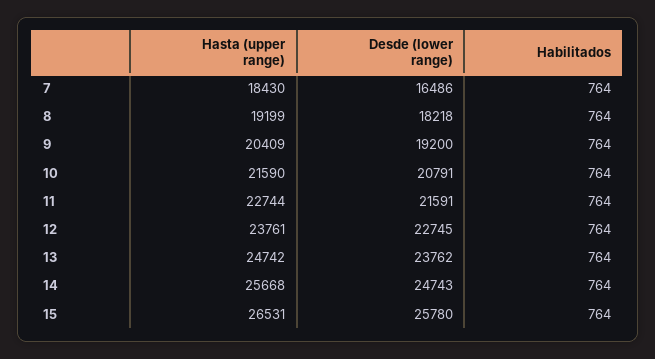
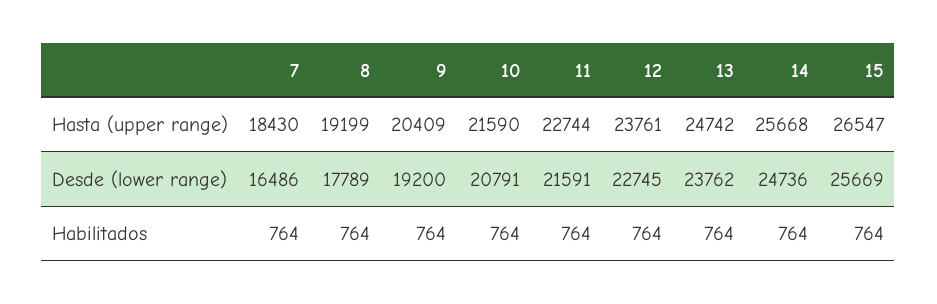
Desde (lower range), 8: 18218 -> 17789
Desde (lower range), 14: 24743 -> 24736
Hasta (upper range), 15: 26531 -> 26547
Desde (lower range), 15: 25780 -> 25669

